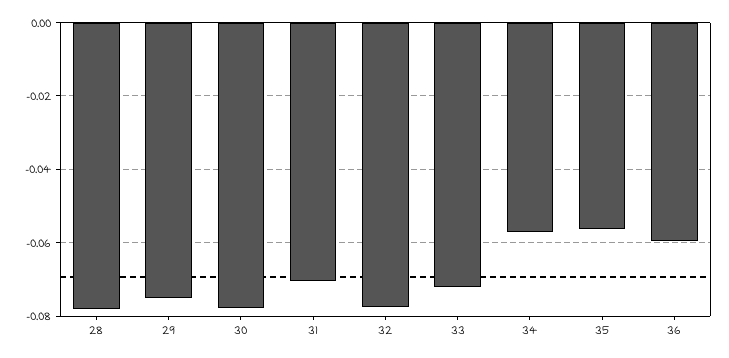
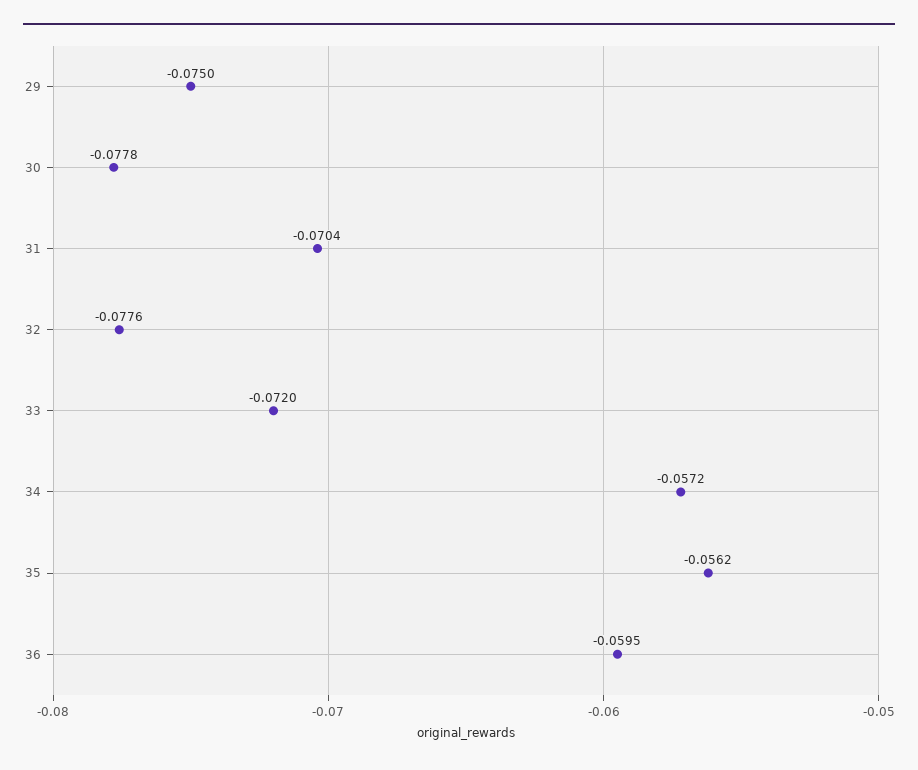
28: -0.078 -> none

